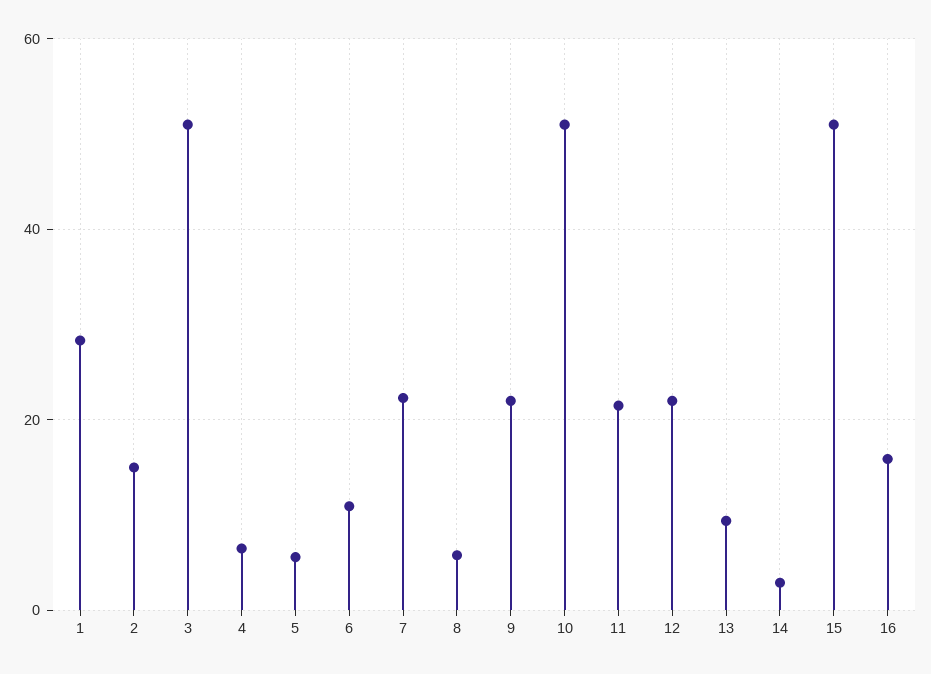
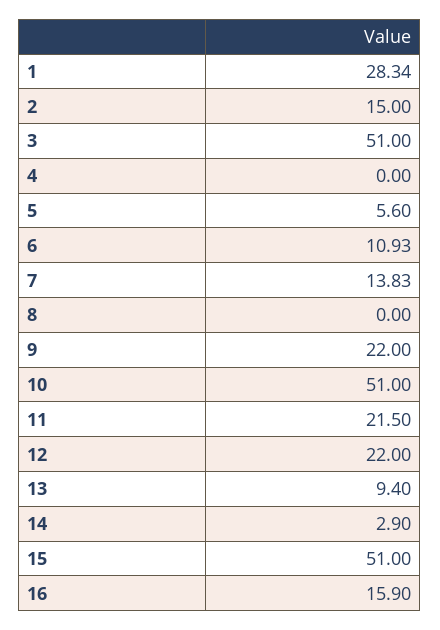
4: 6 -> 0
7: 22 -> 13.83
8: 6 -> 0

